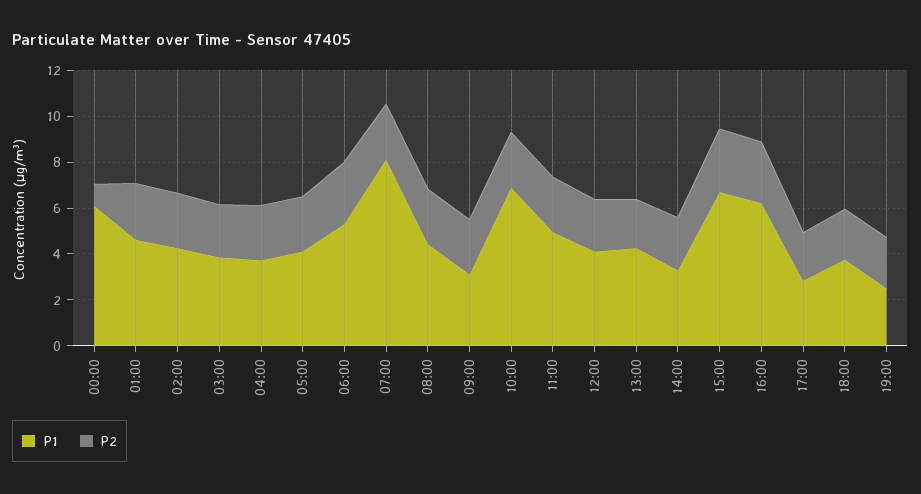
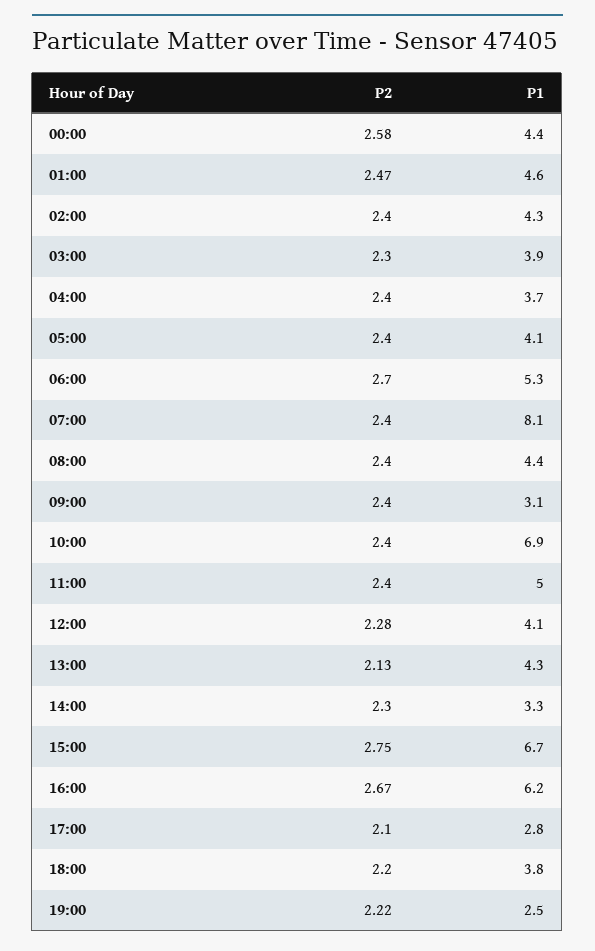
P1, 00:00: 6 -> 4.4
P2, 00:00: 1 -> 2.58

